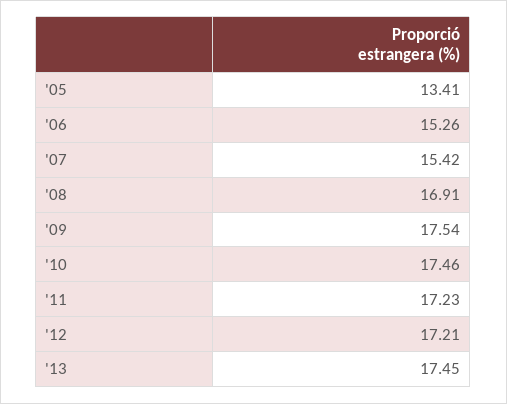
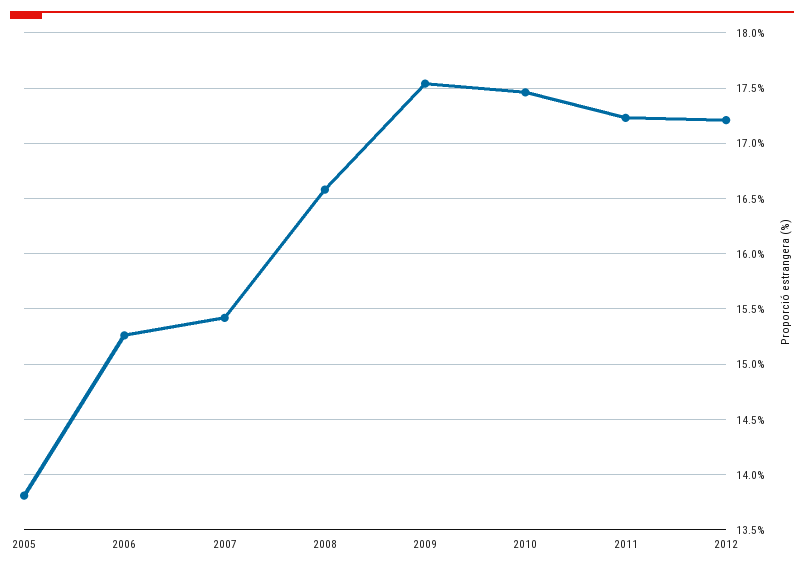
'05: 13.41 -> 13.8
'08: 16.91 -> 16.6
'13: 17.45 -> none

